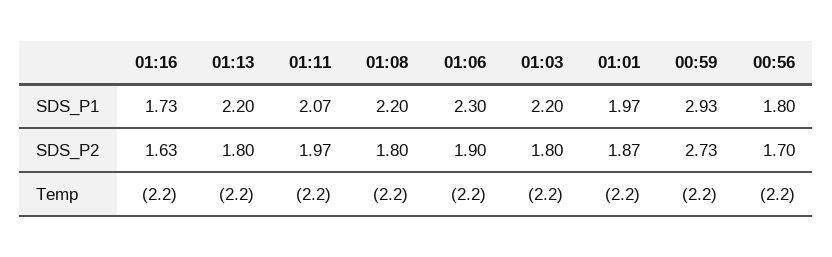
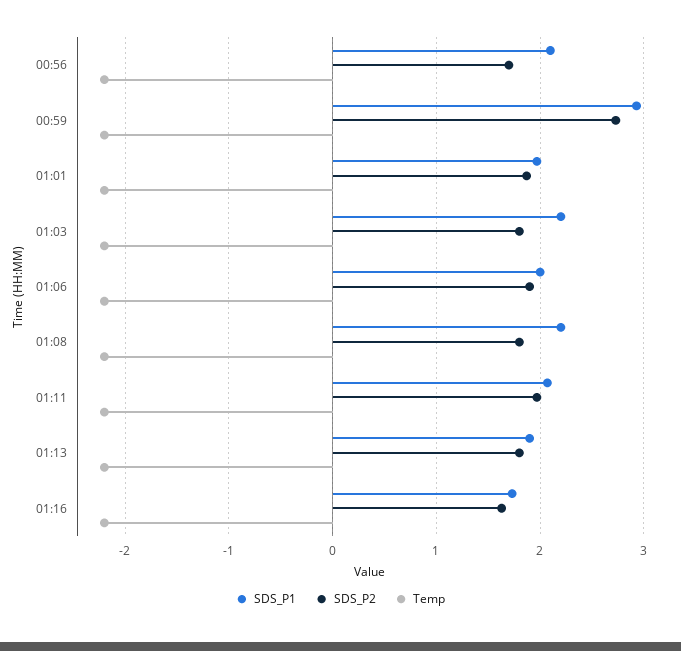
SDS_P1, 01:13: 2.2 -> 1.9
SDS_P1, 01:06: 2.3 -> 2
SDS_P1, 00:56: 1.8 -> 2.1

